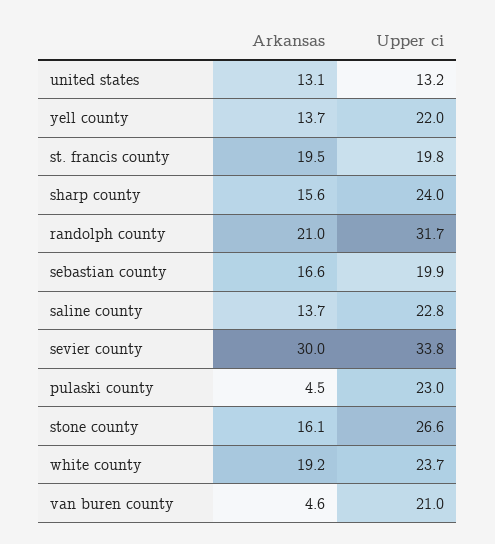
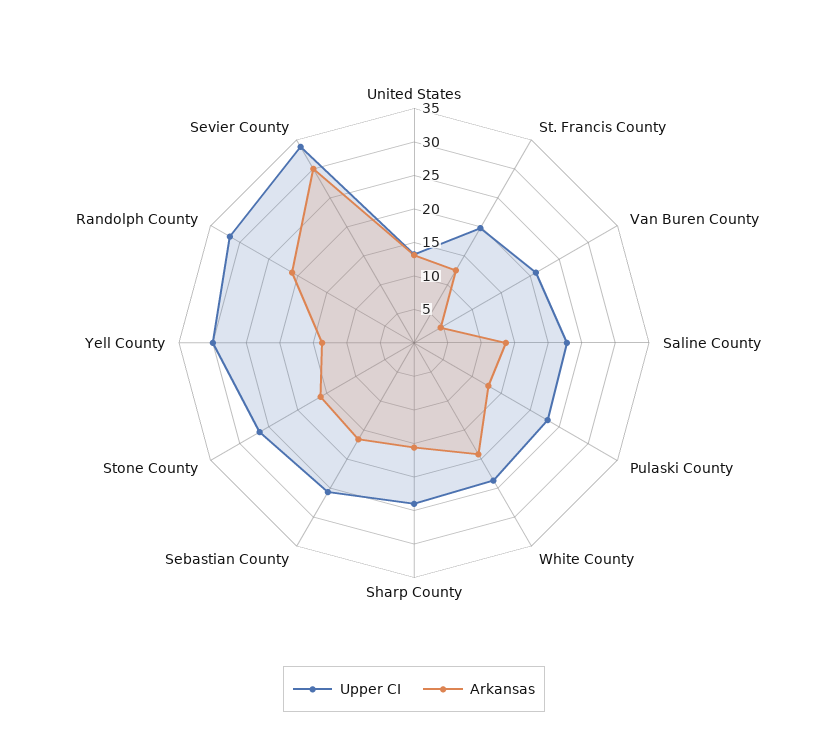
Upper ci, yell county: 22 -> 30
Arkansas, st. francis county: 19.5 -> 12.5
Upper ci, sebastian county: 19.9 -> 25
Arkansas, pulaski county: 4.5 -> 12.5

